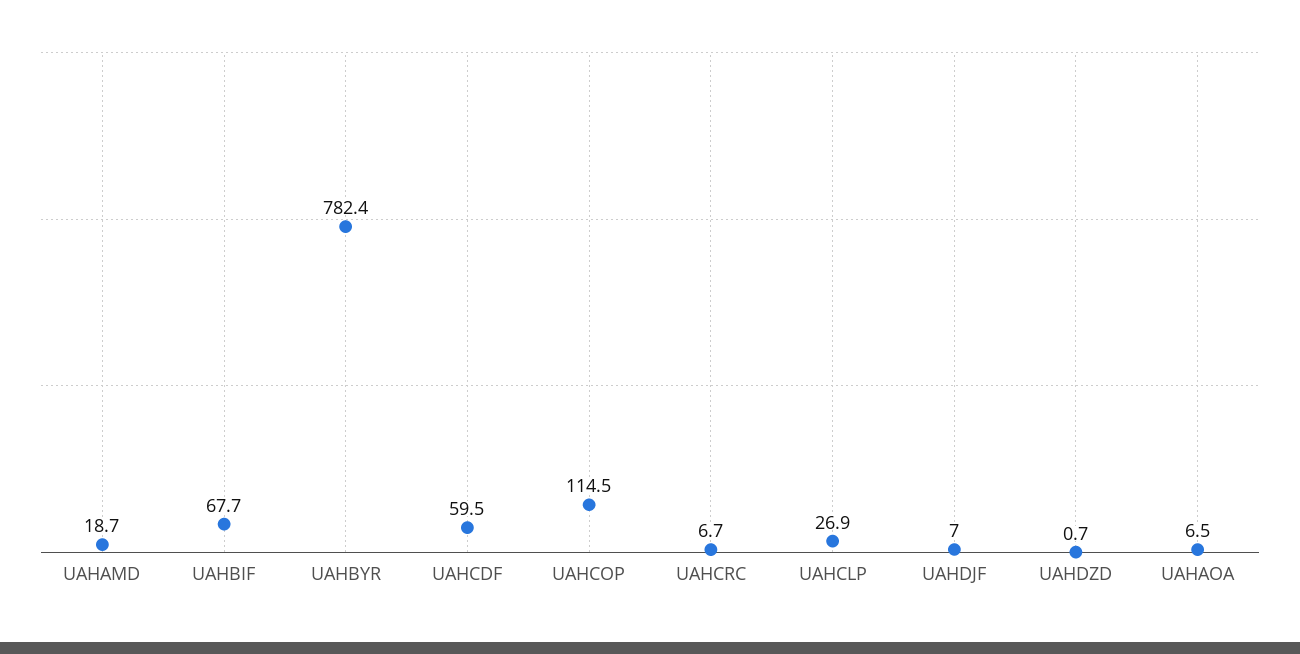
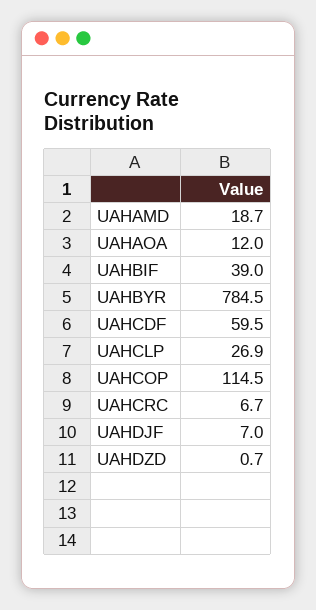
UAHBIF: 67.7 -> 39
UAHBYR: 782.4 -> 784.5
UAHAOA: 6.5 -> 12

